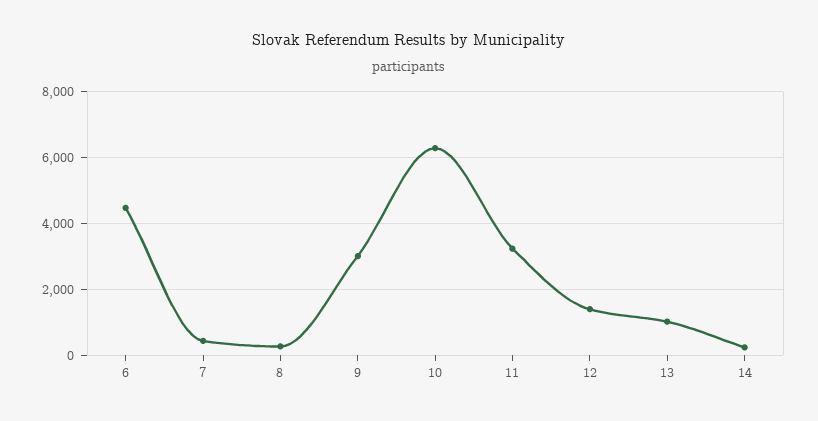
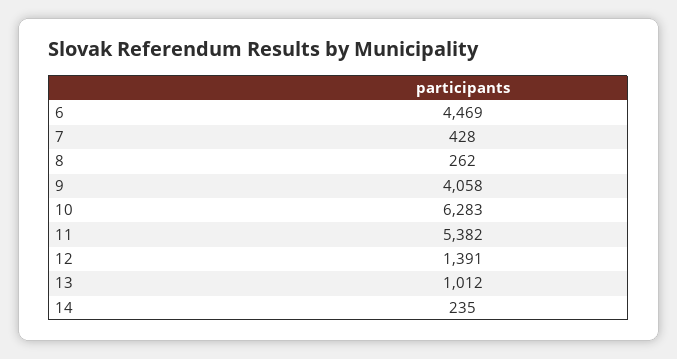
9: 3000 -> 4058
11: 3200 -> 5382

